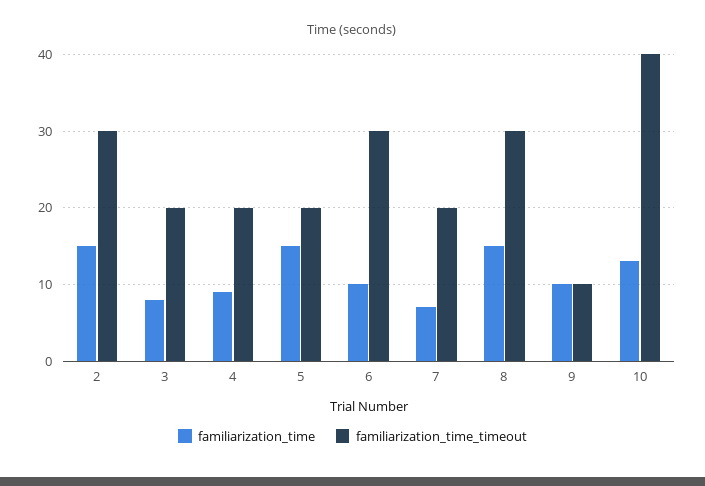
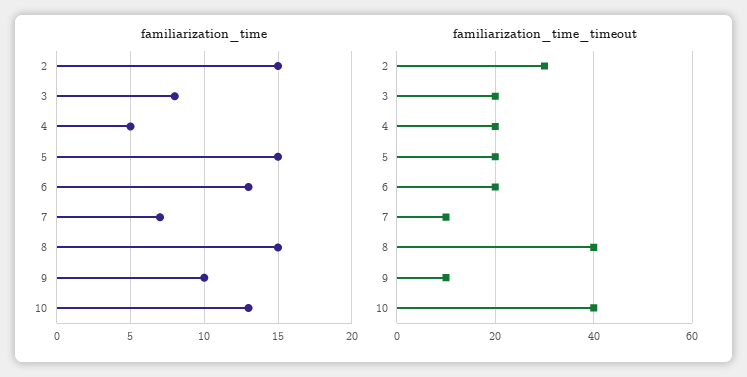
familiarization_time, 4: 9 -> 5
familiarization_time, 6: 10 -> 13
familiarization_time_timeout, 6: 30 -> 20
familiarization_time_timeout, 7: 20 -> 10
familiarization_time_timeout, 8: 30 -> 40

